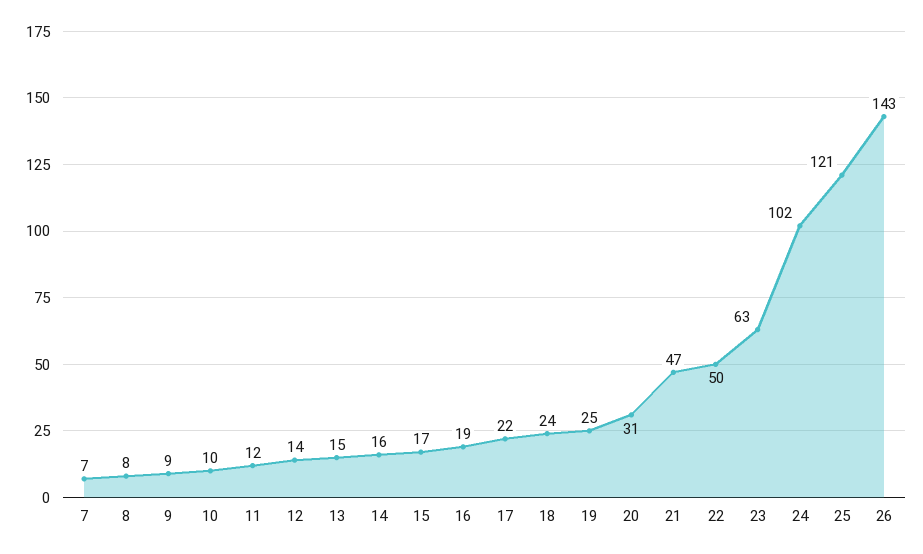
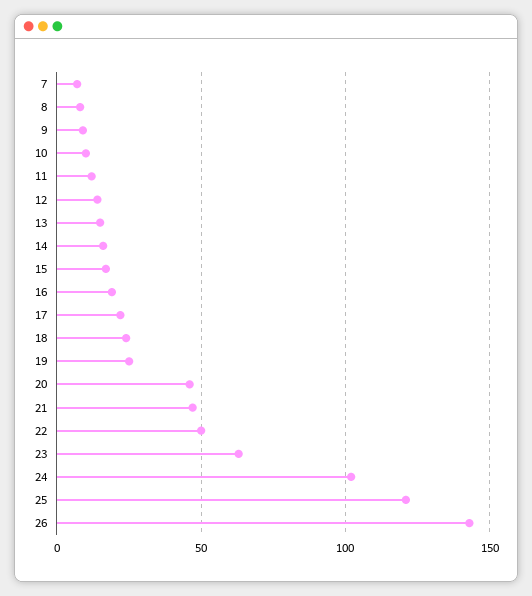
20: 31 -> 45

